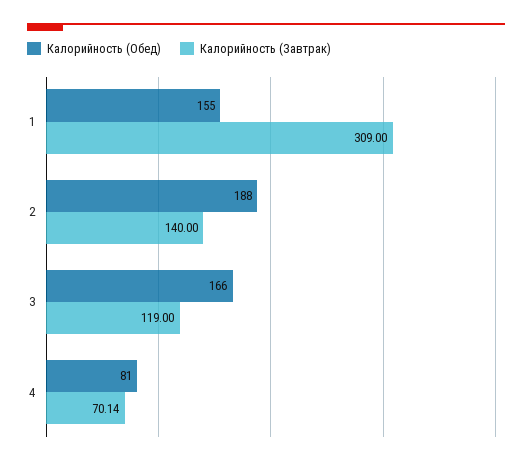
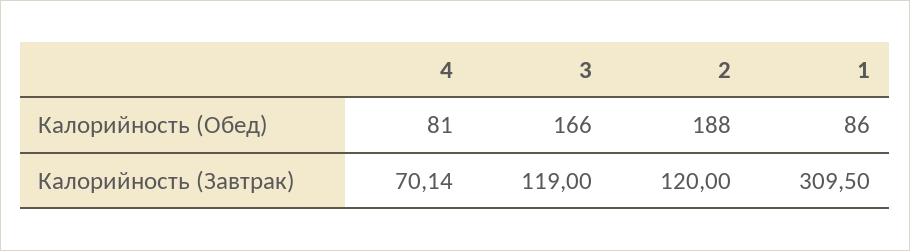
Калорийность (Обед), 1: 155 -> 86
Калорийность (Завтрак), 1: 309 -> 309.5
Калорийность (Завтрак), 2: 140 -> 120

